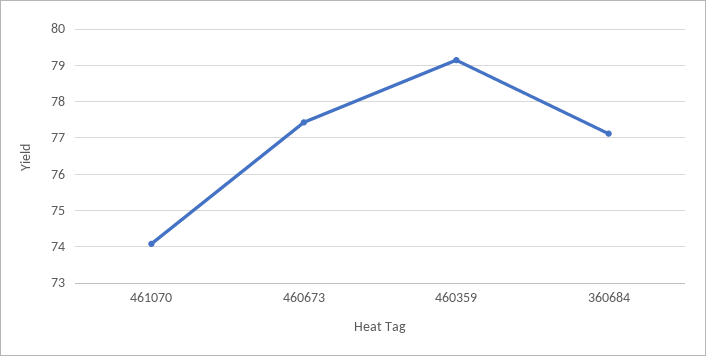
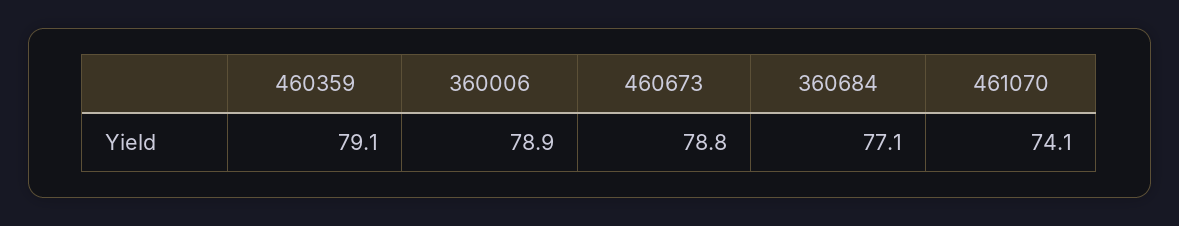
460673: 77.4 -> 78.8
360006: none -> 78.9

